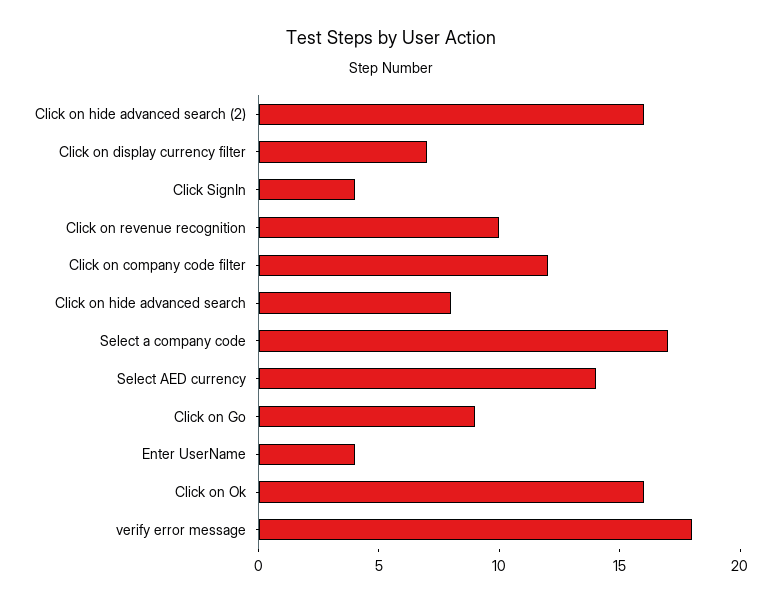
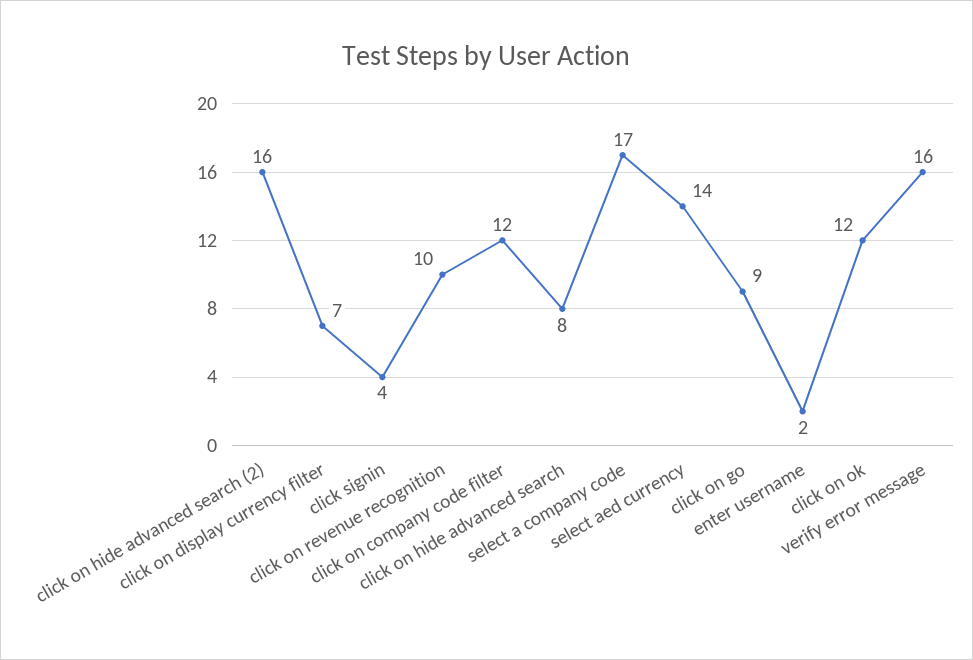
Enter UserName: 4 -> 2
Click on Ok: 16 -> 12
verify error message: 18 -> 16

